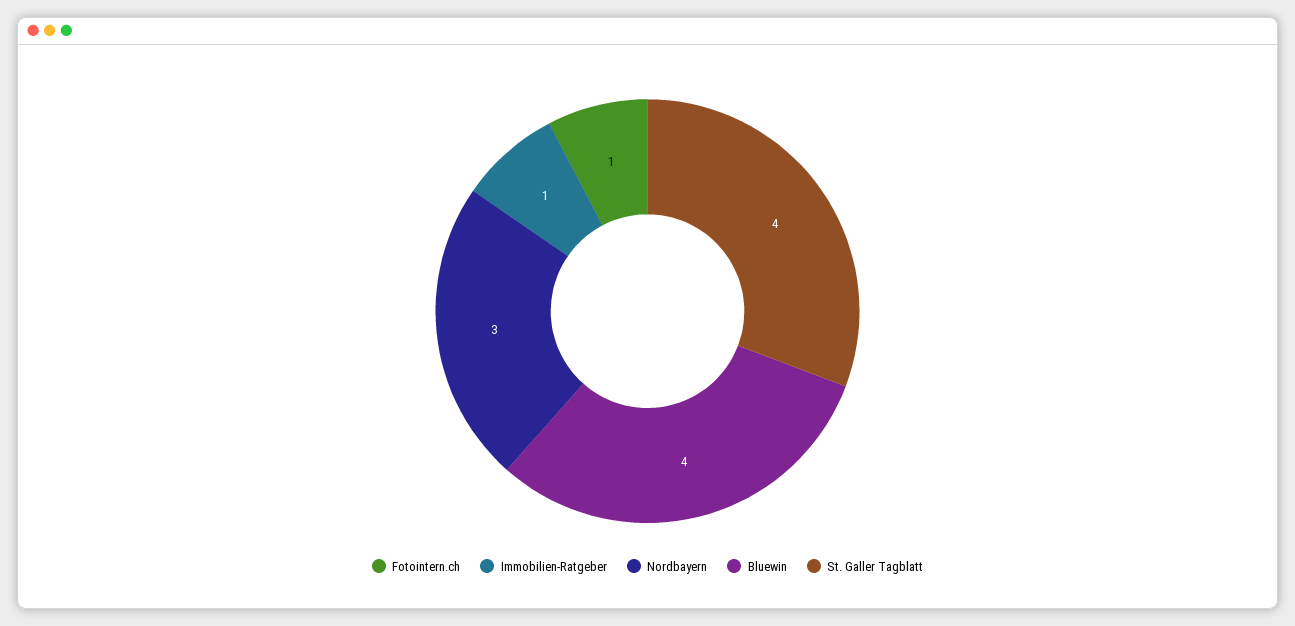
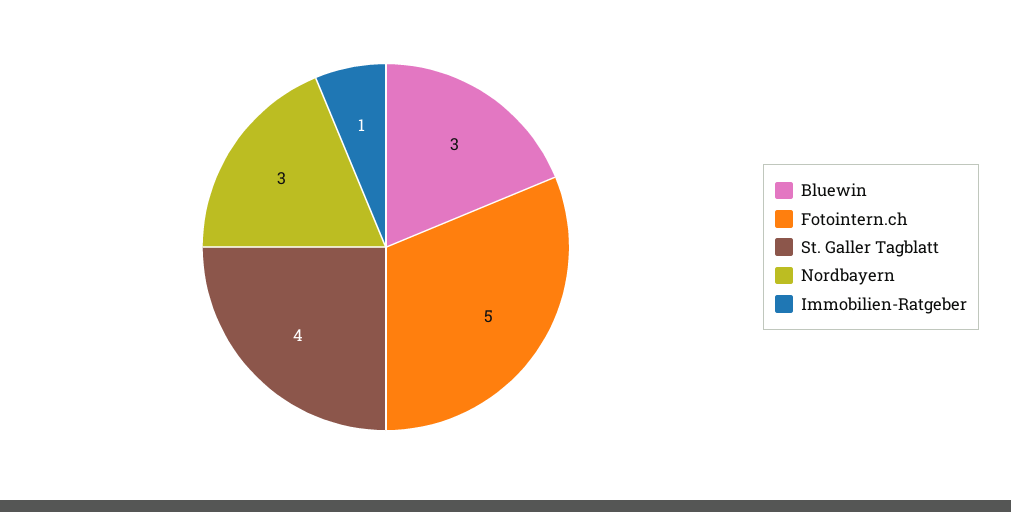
Fotointern.ch: 1 -> 5
Bluewin: 4 -> 3

